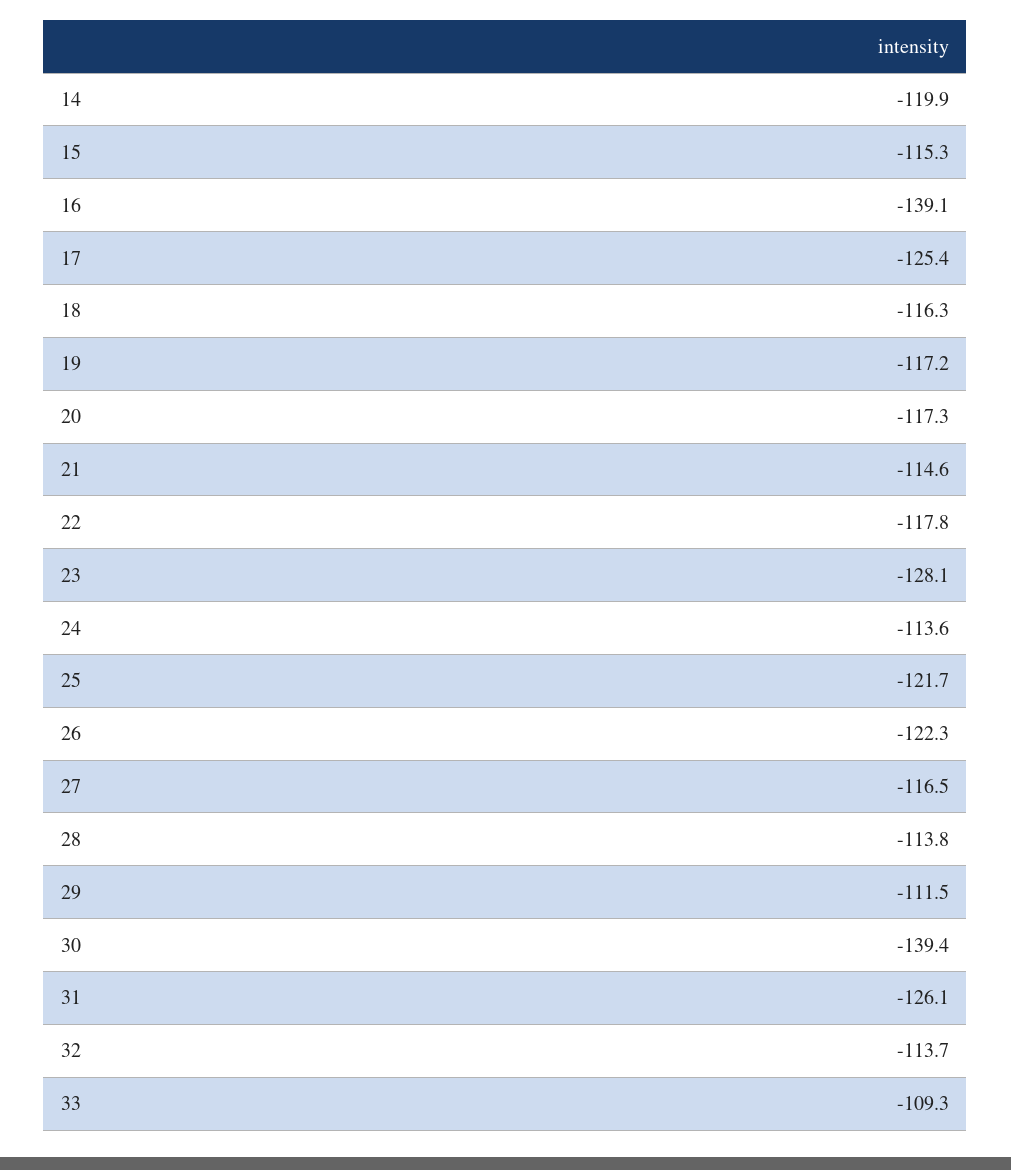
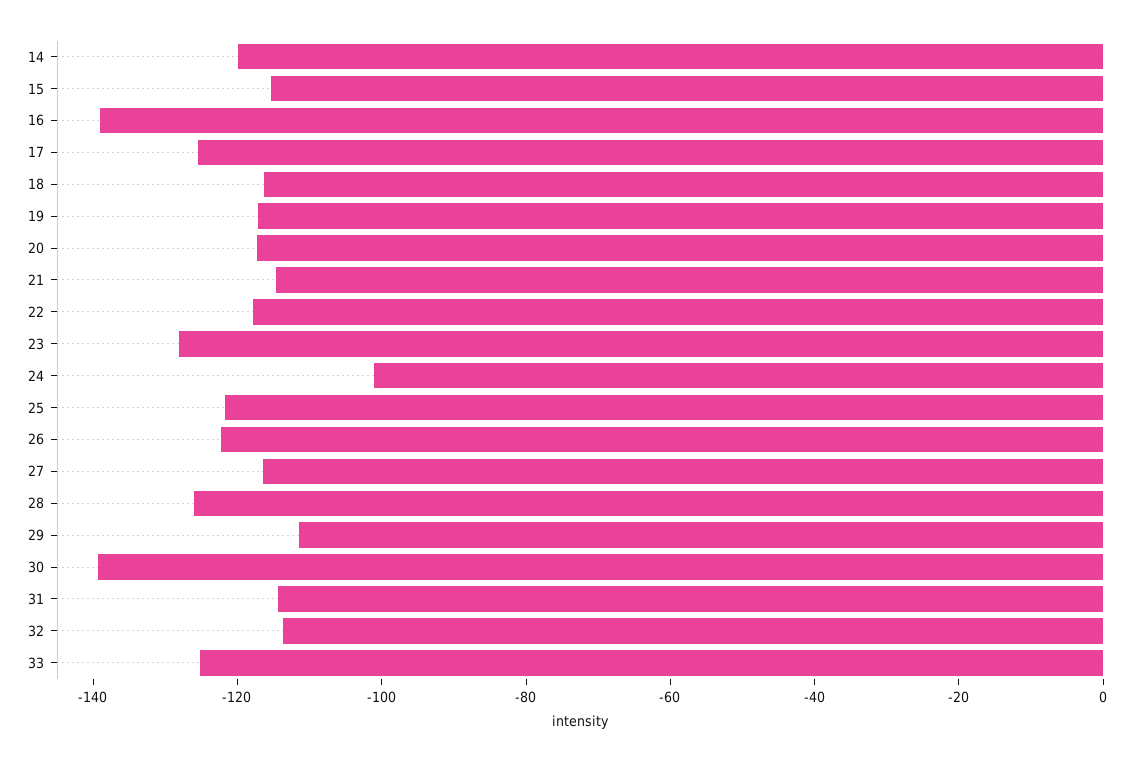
24: -113.6 -> -100
28: -113.8 -> -125
31: -126.1 -> -115
33: -109.3 -> -125

